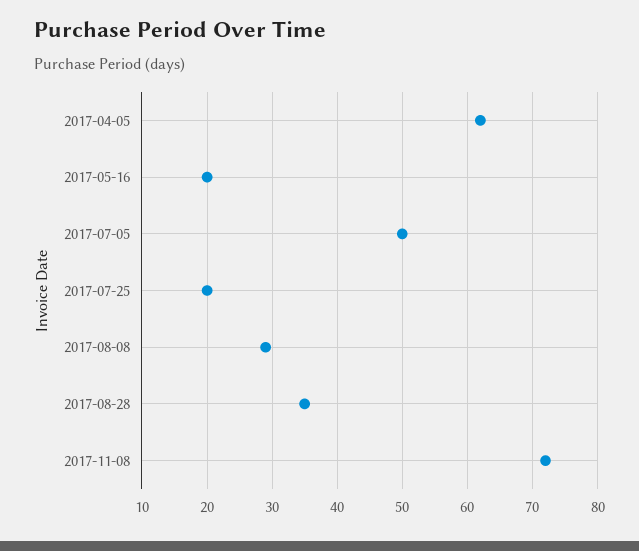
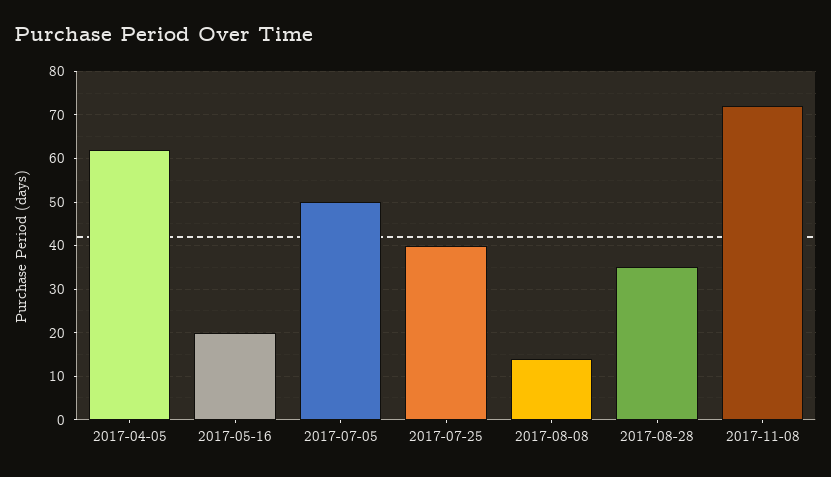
2017-07-25: 20 -> 40
2017-08-08: 29 -> 15

